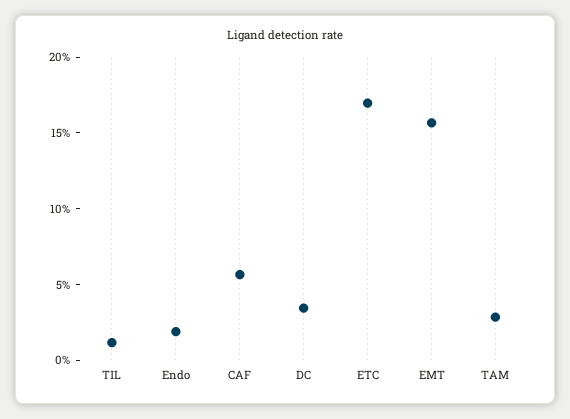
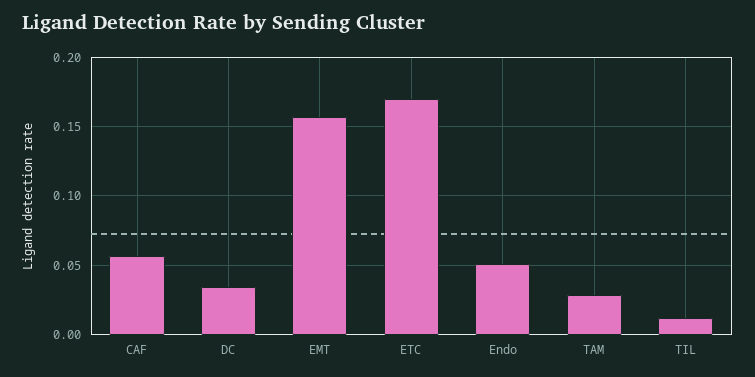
Endo: 0.02 -> 0.05

